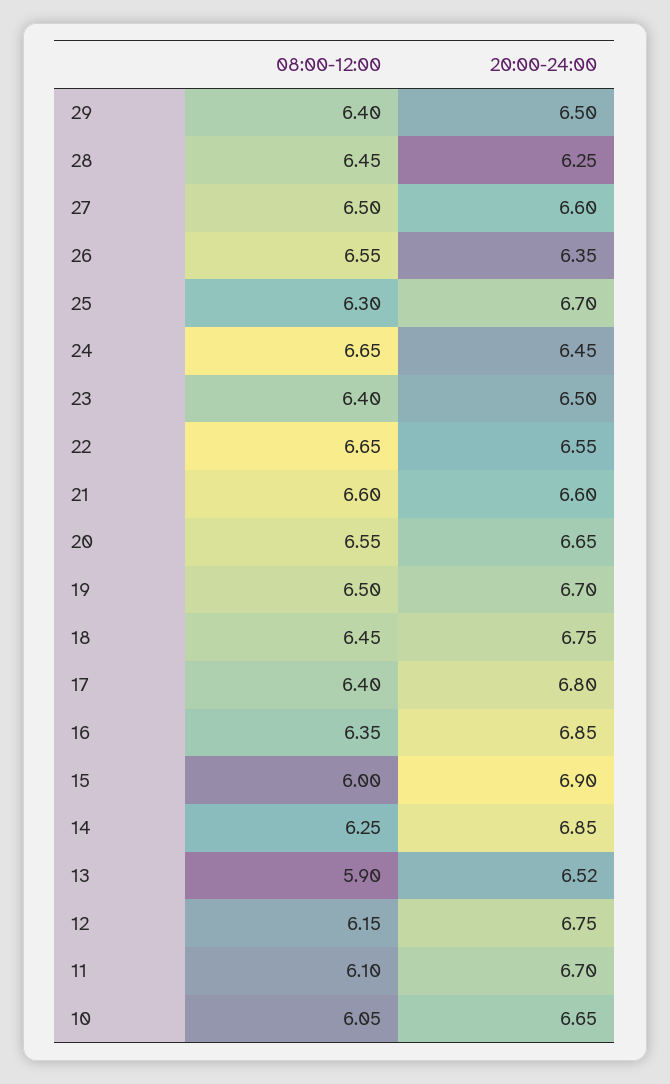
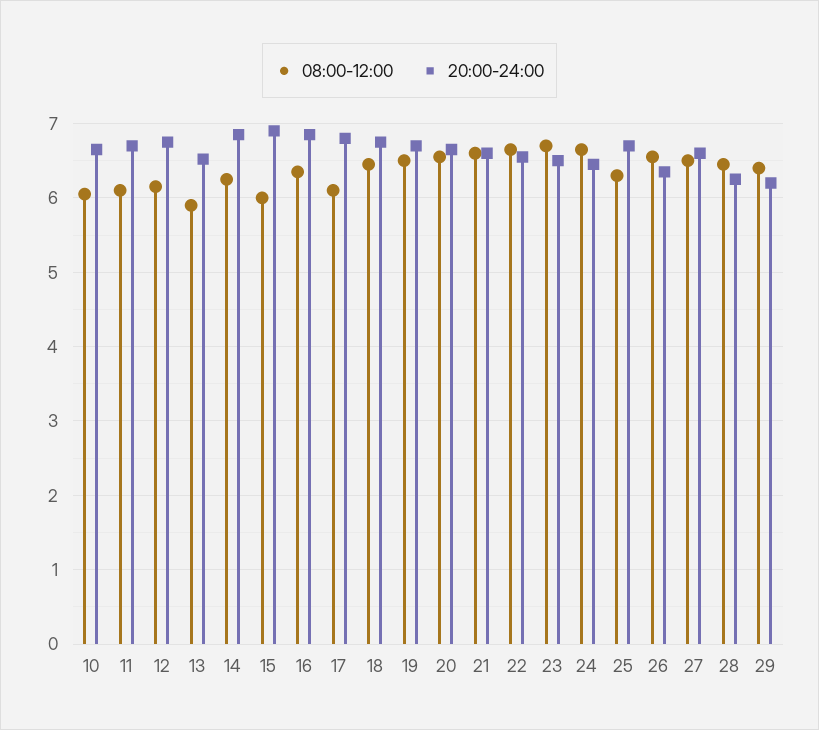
20:00-24:00, 29: 6.5 -> 6.2
08:00-12:00, 23: 6.4 -> 6.7
08:00-12:00, 17: 6.4 -> 6.1

